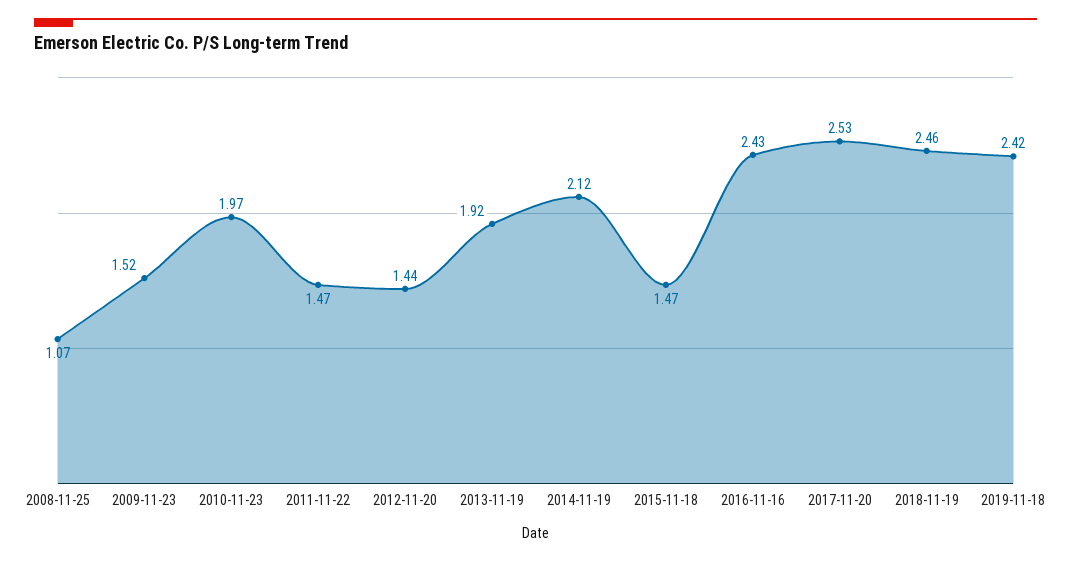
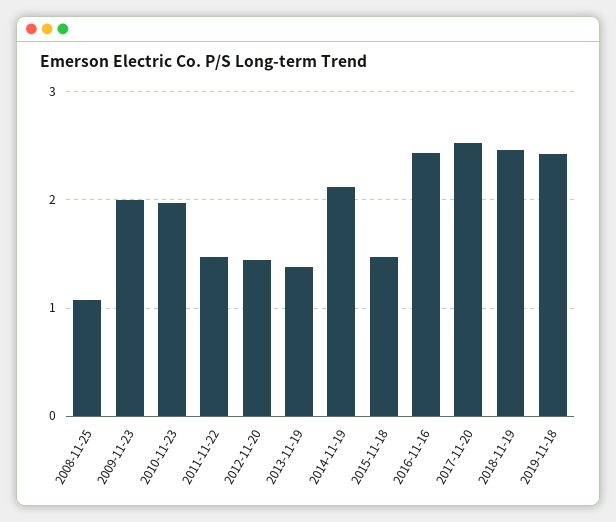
2009-11-23: 1.52 -> 2
2013-11-19: 1.92 -> 1.4

